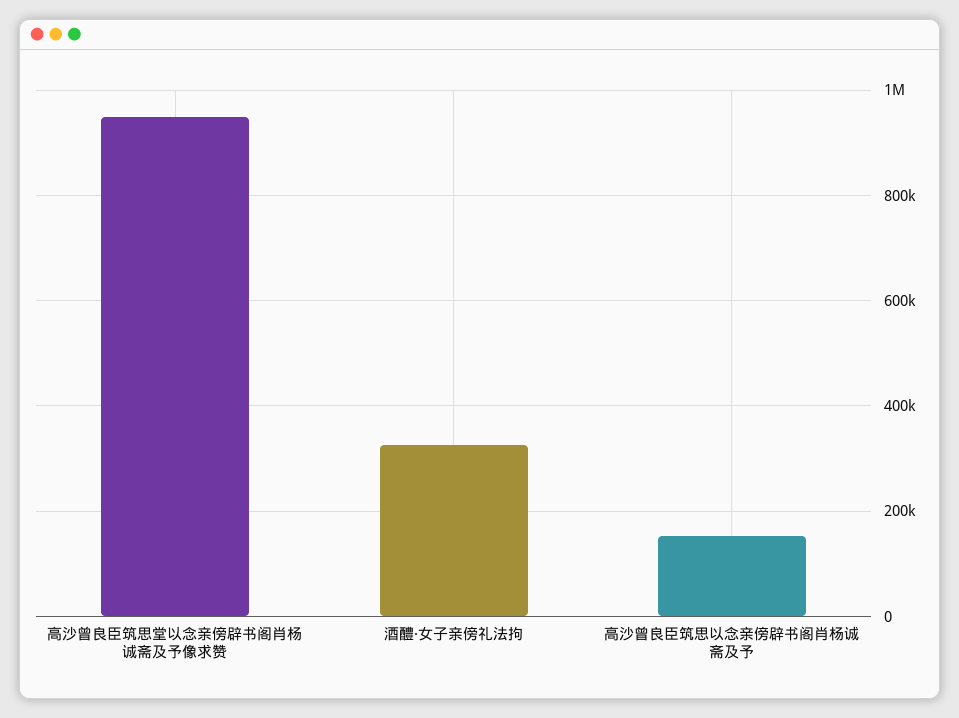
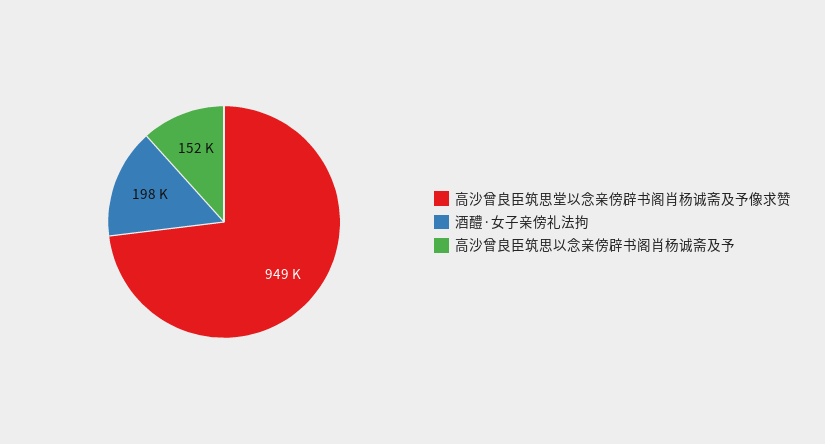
酒醴·女子亲傍礼法拘: 320000 -> 198000

